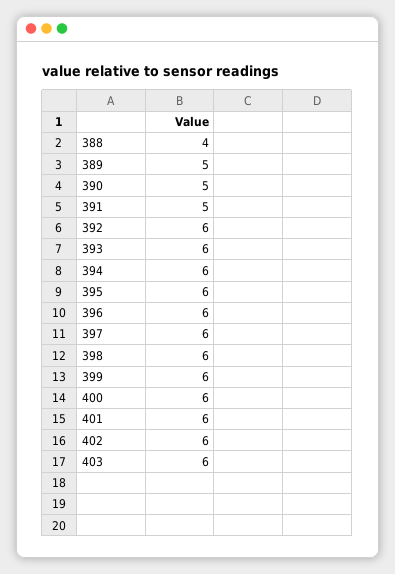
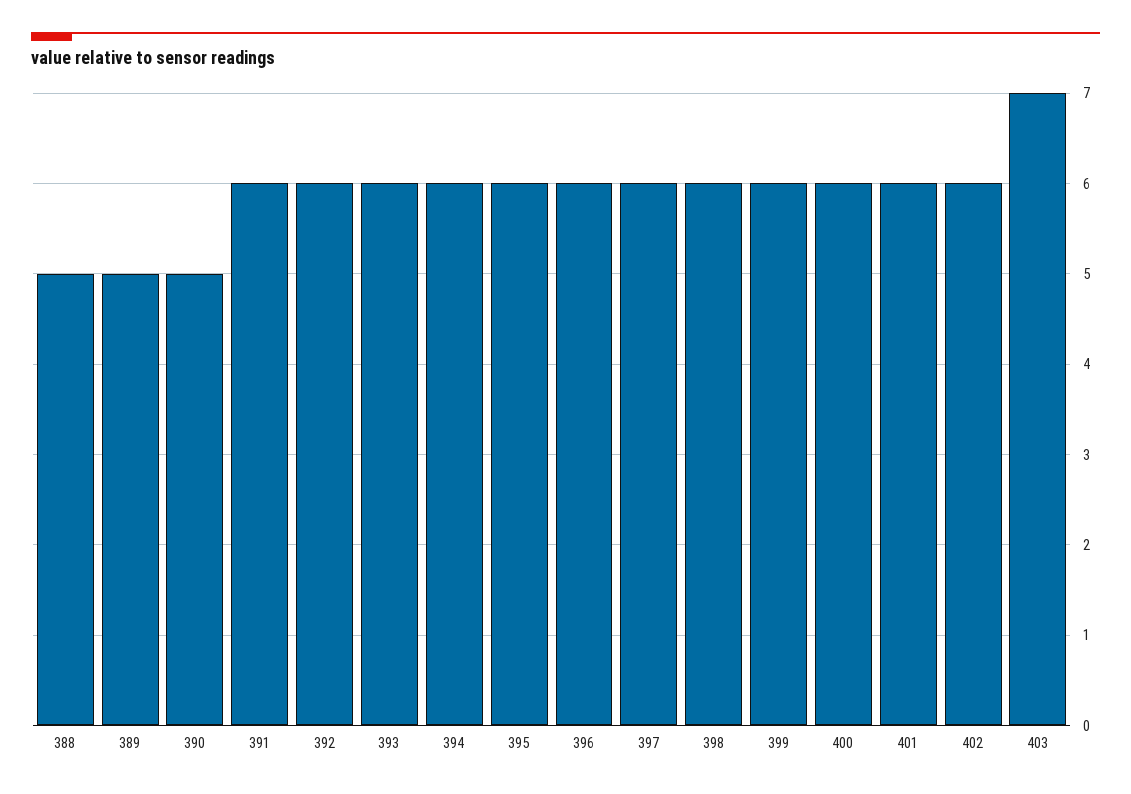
388: 4 -> 5
391: 5 -> 6
403: 6 -> 7

